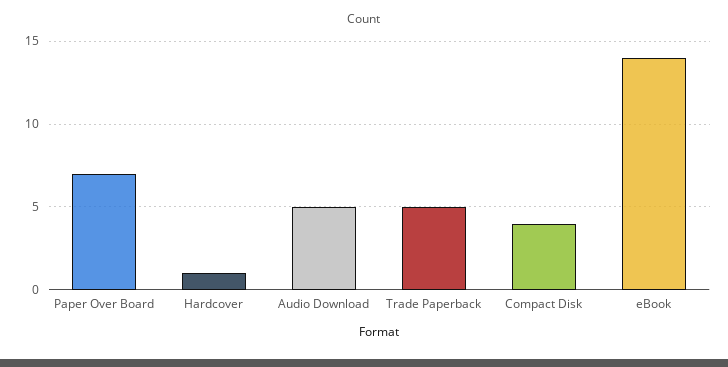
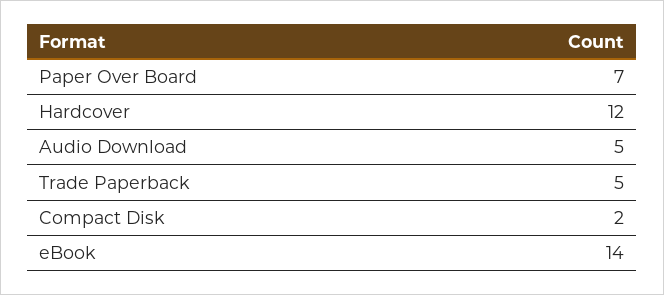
Hardcover: 1 -> 12
Compact Disk: 4 -> 2

